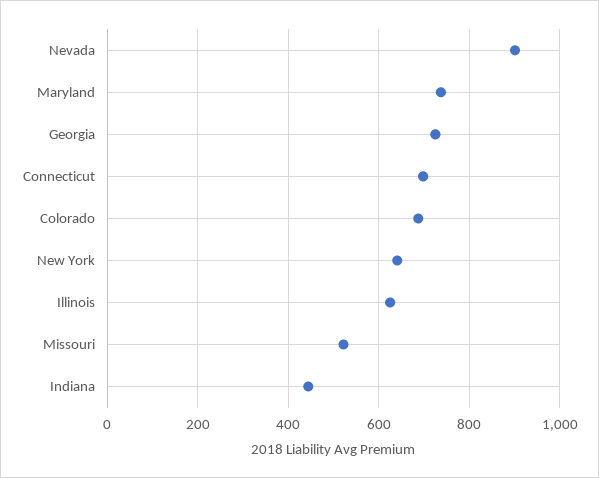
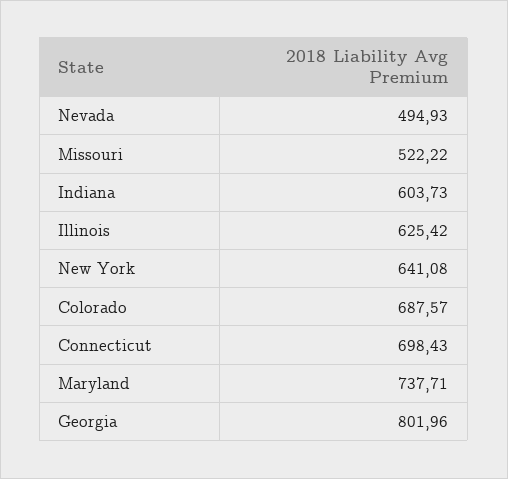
Nevada: 900 -> 494.93
Georgia: 720 -> 801.96
Indiana: 440 -> 603.73

